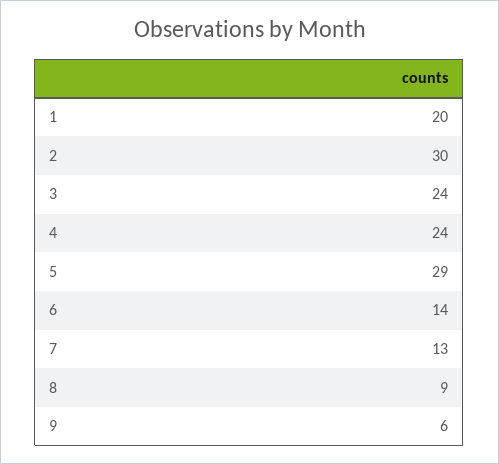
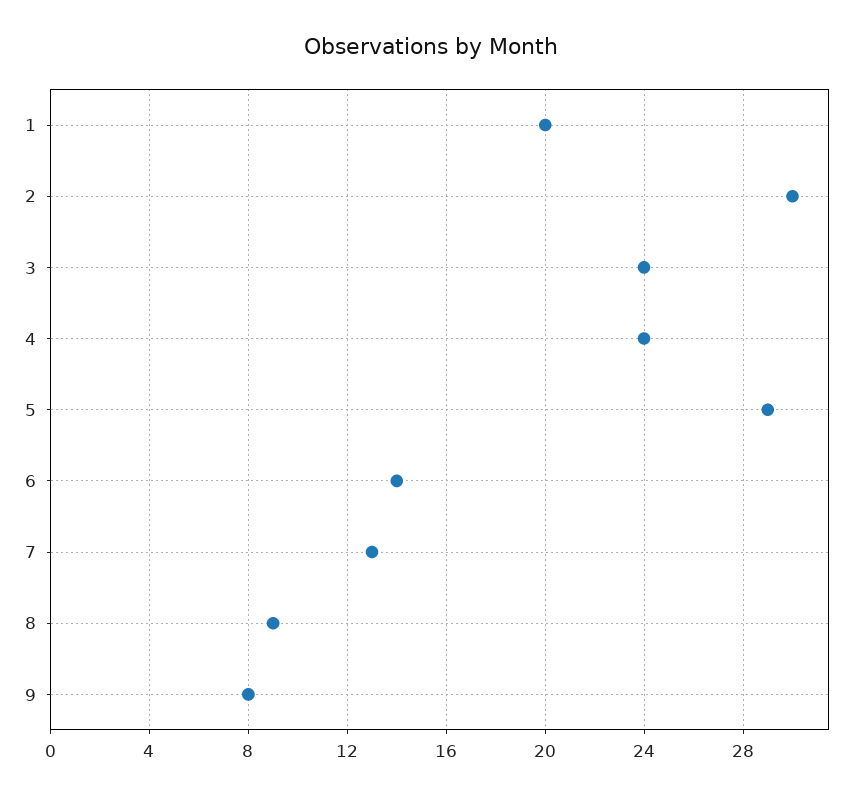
9: 6 -> 8

